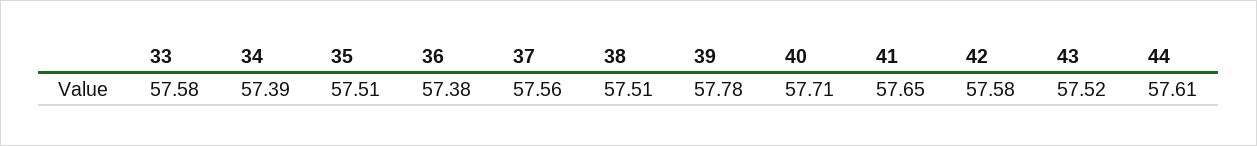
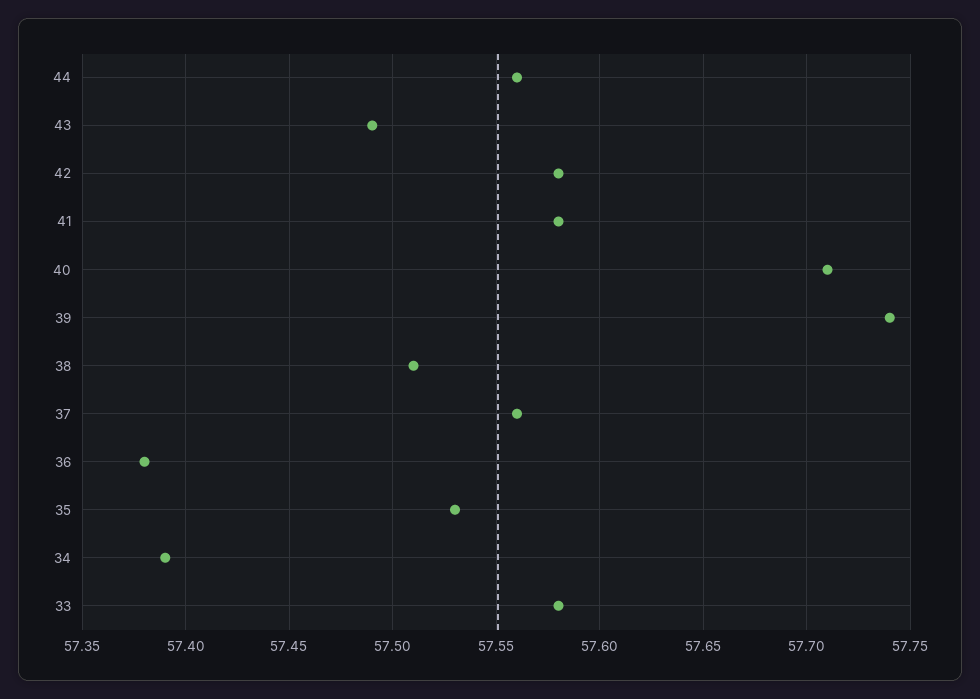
35: 57.51 -> 57.53
39: 57.78 -> 57.74
41: 57.65 -> 57.58
43: 57.52 -> 57.49
44: 57.61 -> 57.56

